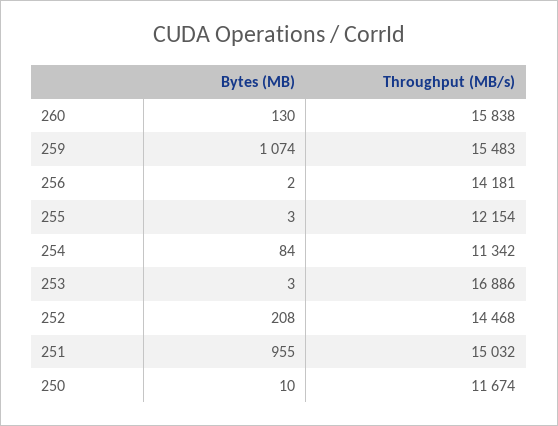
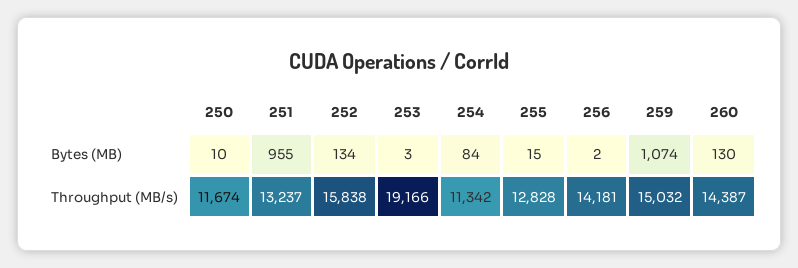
Throughput (MB/s), 260: 15838 -> 14387
Throughput (MB/s), 259: 15483 -> 15032
Bytes (MB), 255: 3 -> 15
Throughput (MB/s), 255: 12154 -> 12828
Throughput (MB/s), 253: 16886 -> 19166
Bytes (MB), 252: 208 -> 134
Throughput (MB/s), 252: 14468 -> 15838
Throughput (MB/s), 251: 15032 -> 13237

